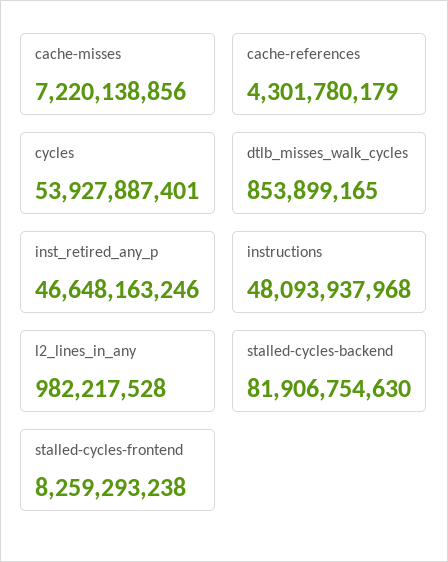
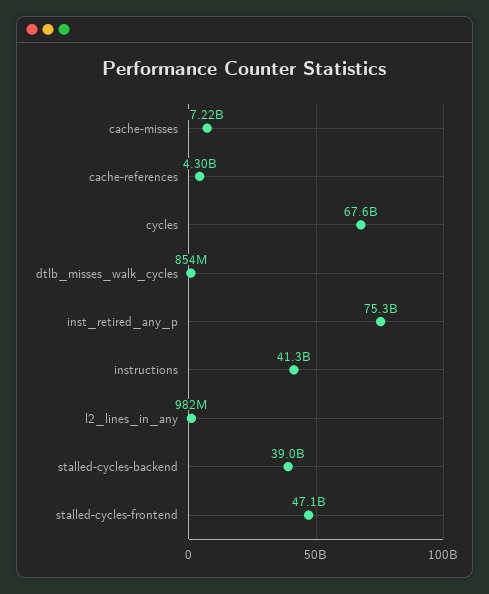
cycles: 53927887401 -> 67600000000
inst_retired_any_p: 46648163246 -> 75300000000
instructions: 48093937968 -> 41300000000
stalled-cycles-backend: 81906754630 -> 39000000000
stalled-cycles-frontend: 8259293238 -> 47100000000

